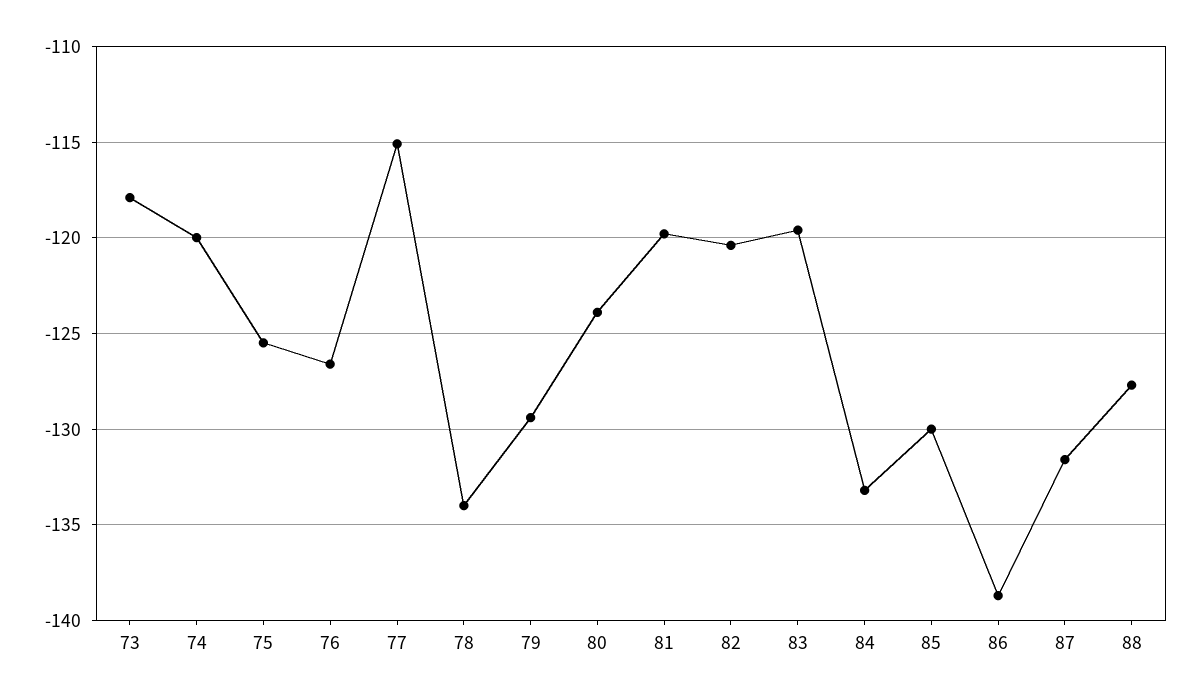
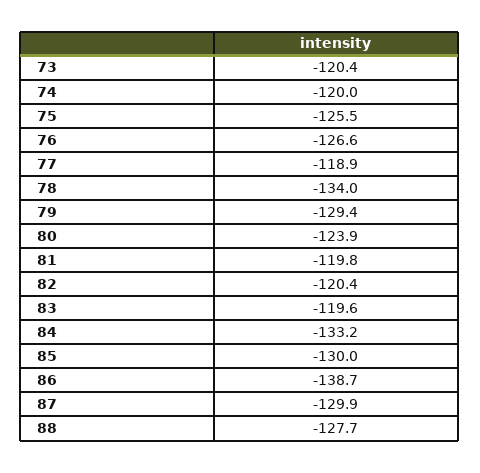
73: -118 -> -120.4
77: -115 -> -118.9
87: -131.5 -> -129.9

